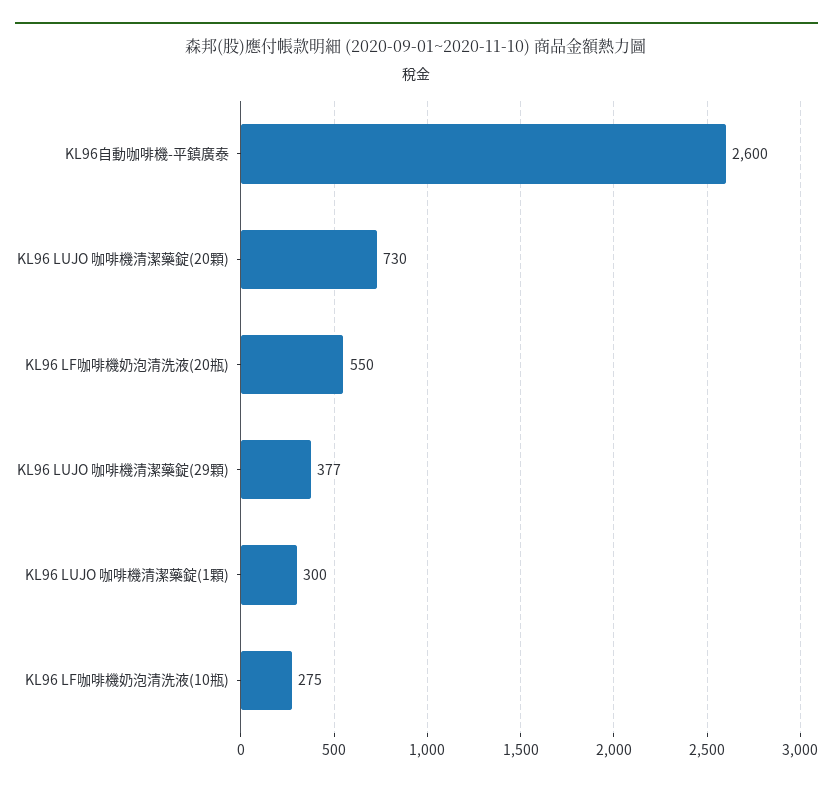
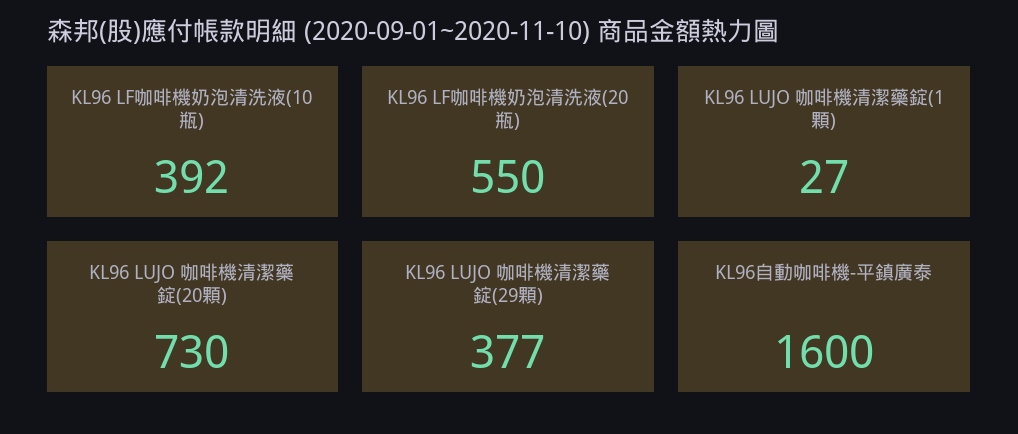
KL96自動咖啡機-平鎮廣泰: 2600 -> 1600
KL96 LUJO 咖啡機清潔藥錠(1顆): 300 -> 27
KL96 LF咖啡機奶泡清洗液(10瓶): 275 -> 392

